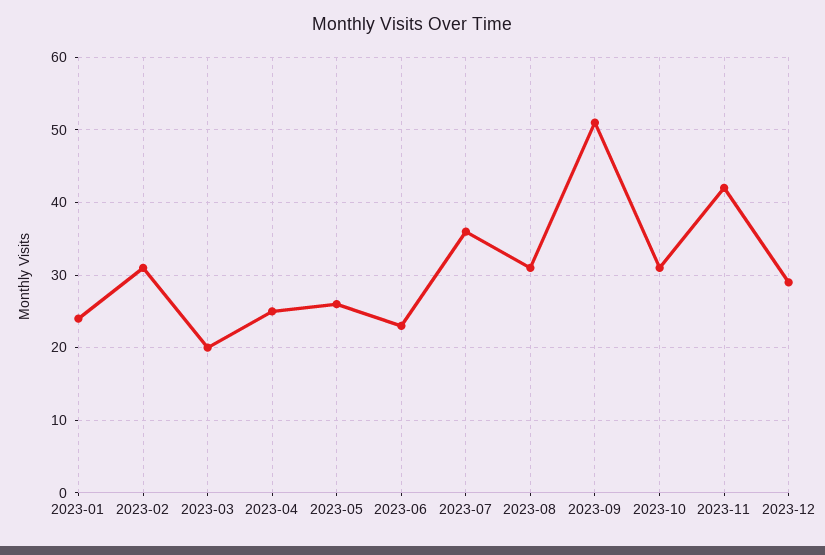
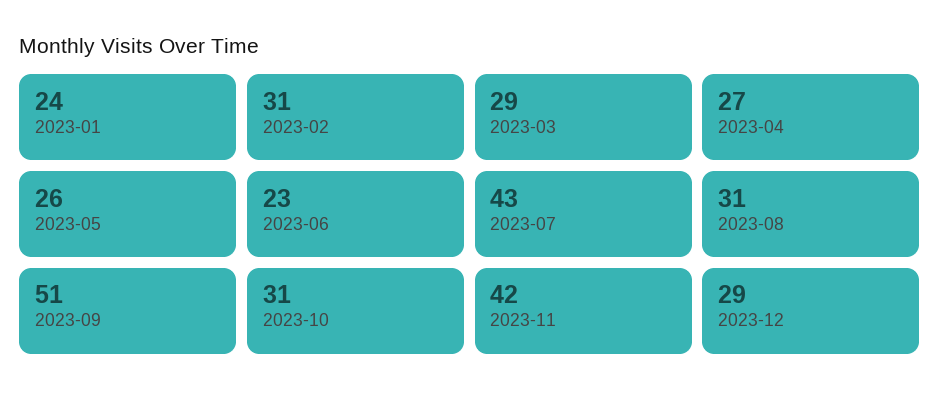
2023-03: 20 -> 29
2023-04: 25 -> 27
2023-07: 36 -> 43

